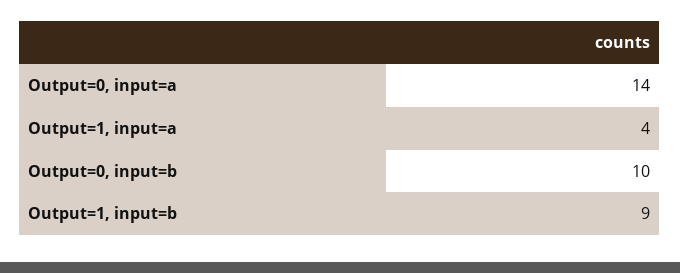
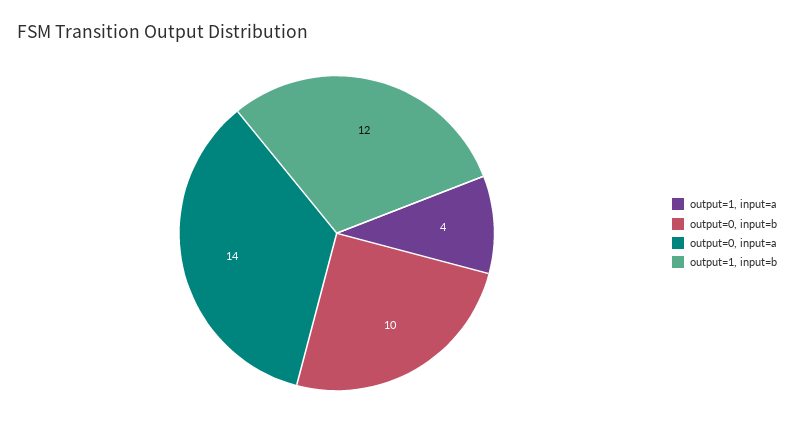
Output=1, input=b: 9 -> 12

